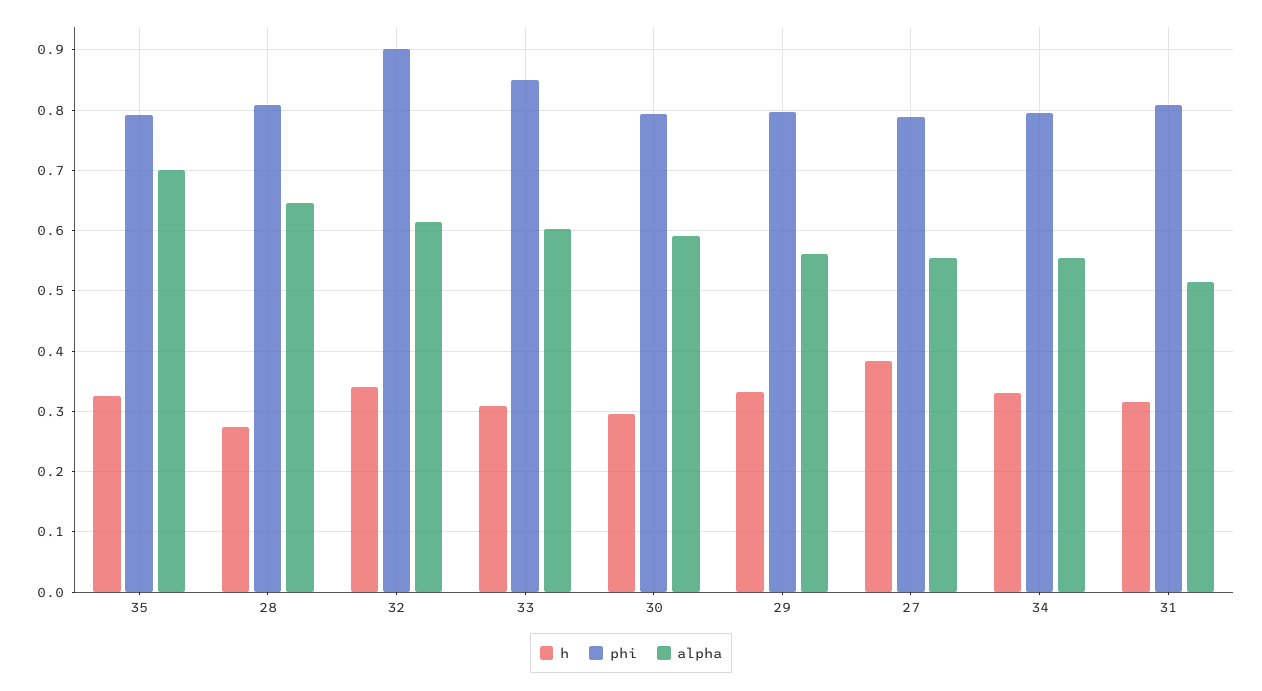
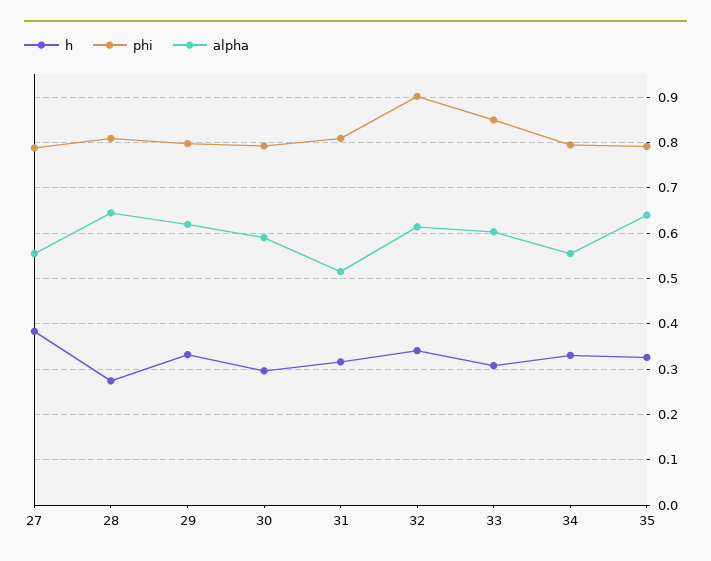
alpha, 35: 0.7 -> 0.64
alpha, 29: 0.56 -> 0.62

